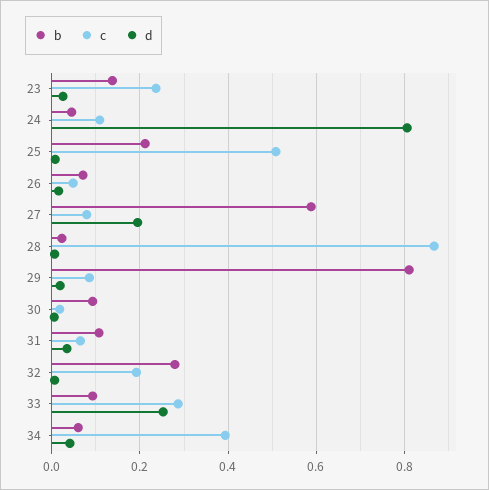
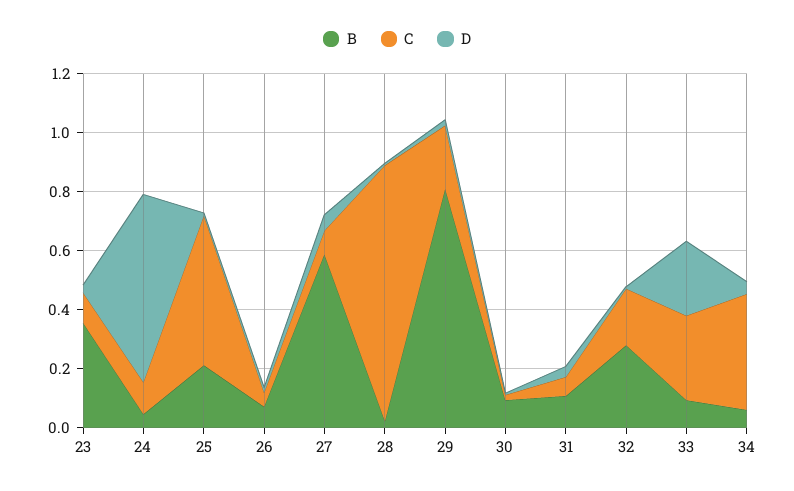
b, 23: 0.14 -> 0.35
c, 23: 0.24 -> 0.1
d, 24: 0.8 -> 0.65
d, 27: 0.2 -> 0.05
c, 29: 0.08 -> 0.2

